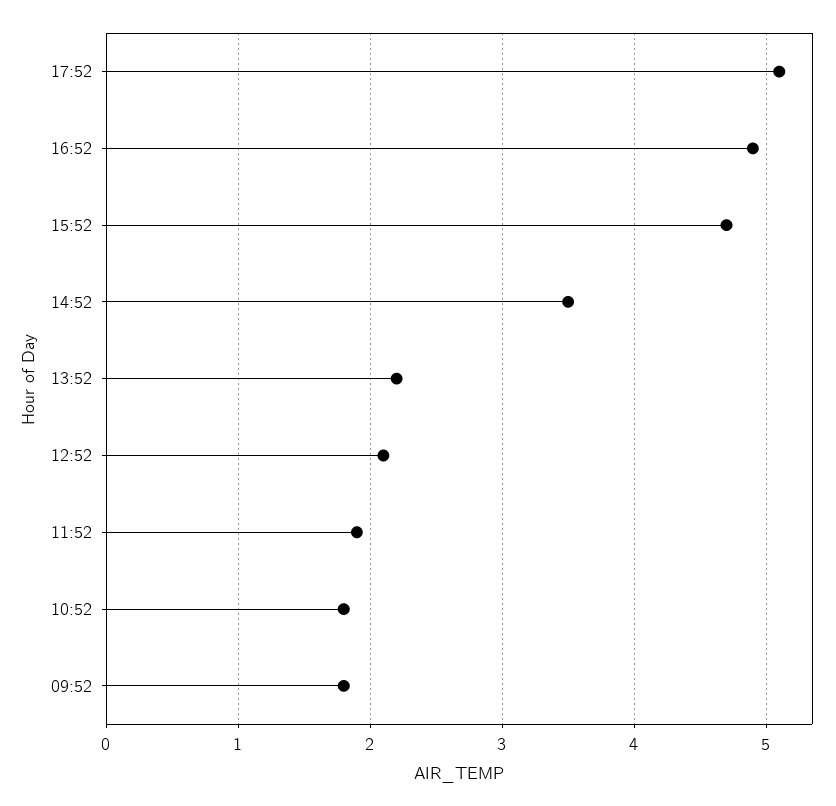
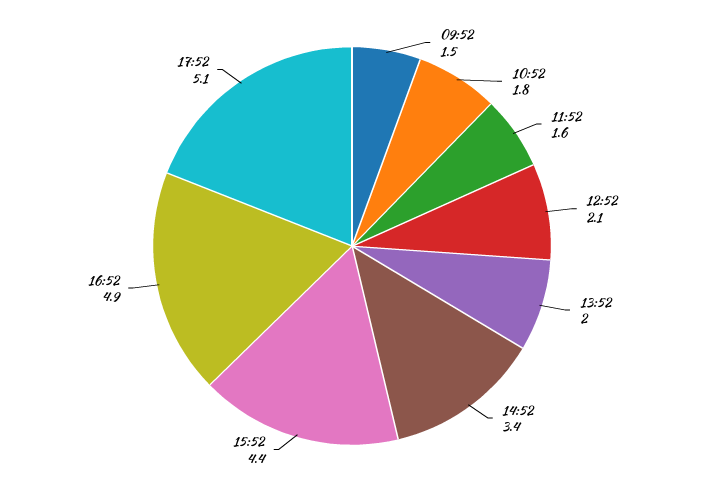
15:52: 4.7 -> 4.4
14:52: 3.5 -> 3.4
13:52: 2.2 -> 2
11:52: 1.9 -> 1.6
09:52: 1.8 -> 1.5

